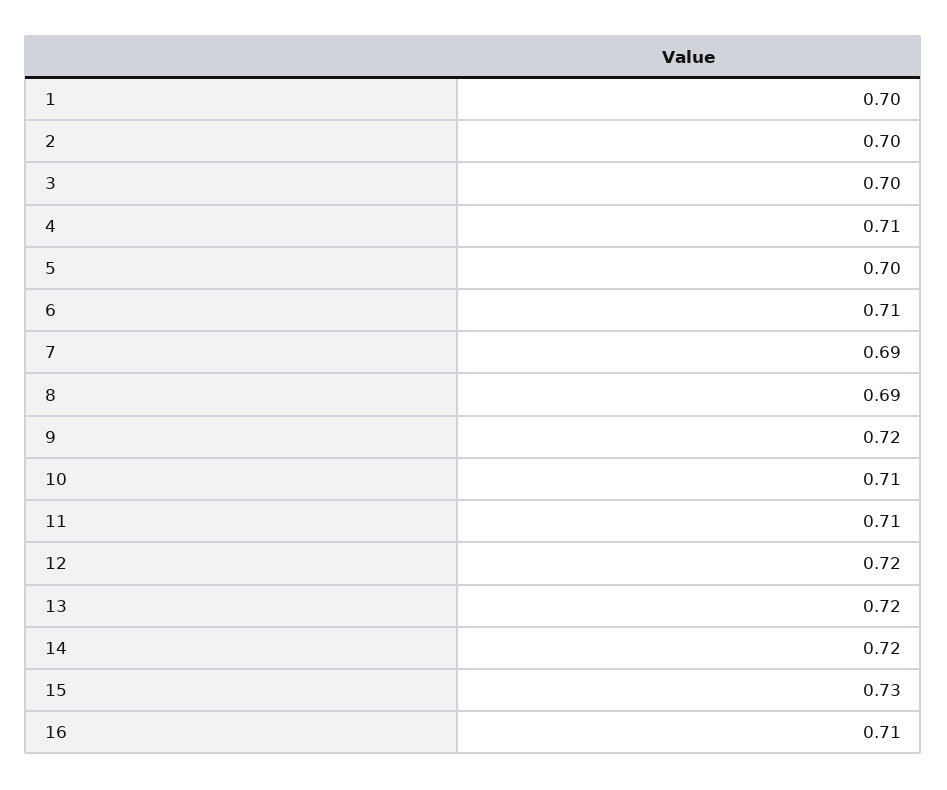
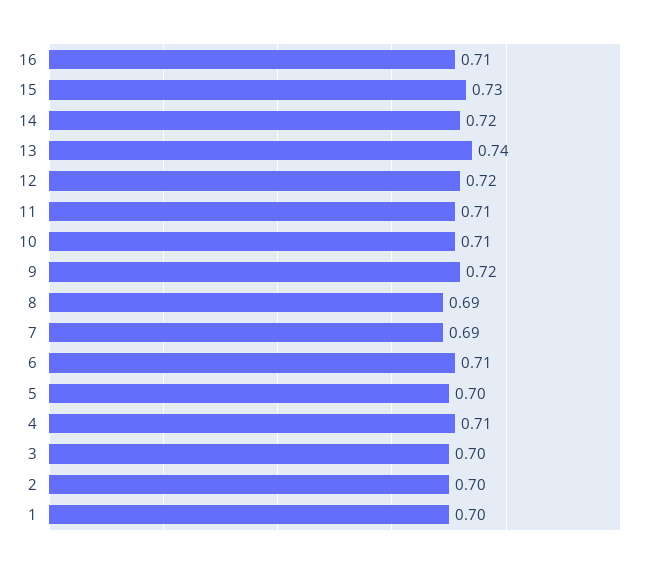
13: 0.72 -> 0.74

